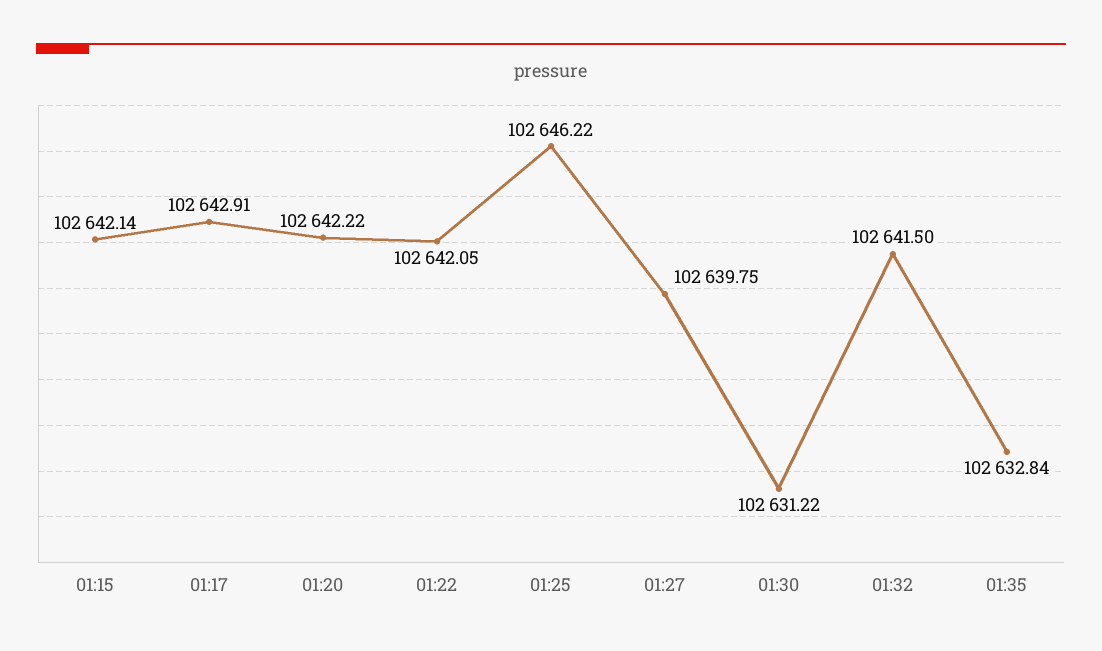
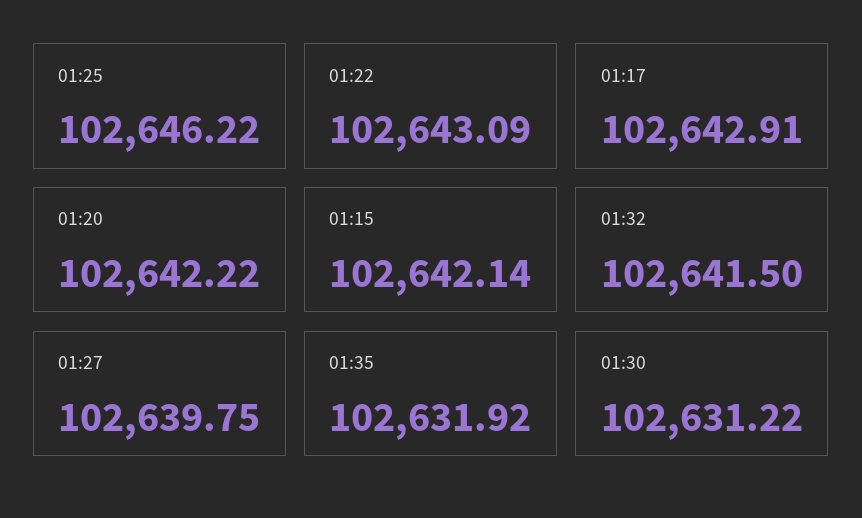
01:22: 102642.05 -> 102643.09
01:35: 102632.84 -> 102631.92

